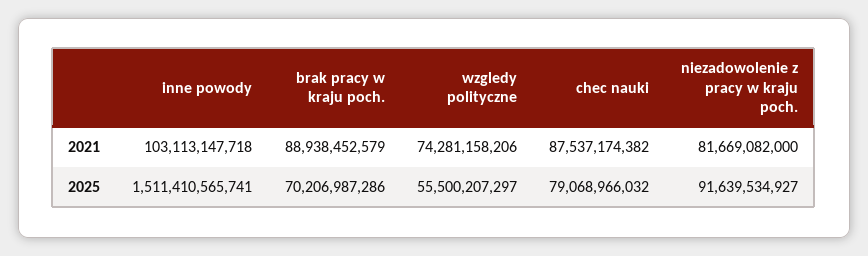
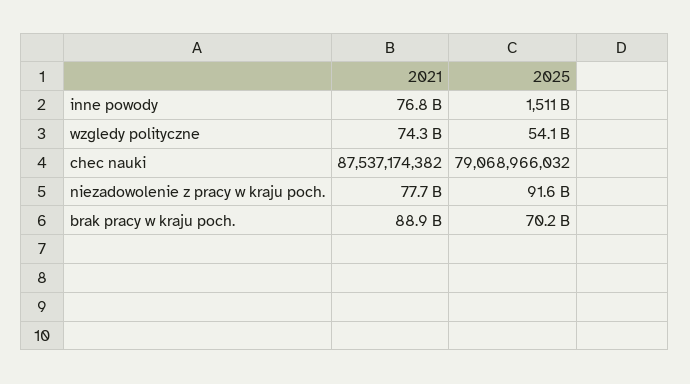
inne powody, 2021: 103113147718 -> 76800000000
niezadowolenie z pracy w kraju poch., 2021: 81669082000 -> 77700000000
wzgledy polityczne, 2025: 55500207297 -> 54100000000

